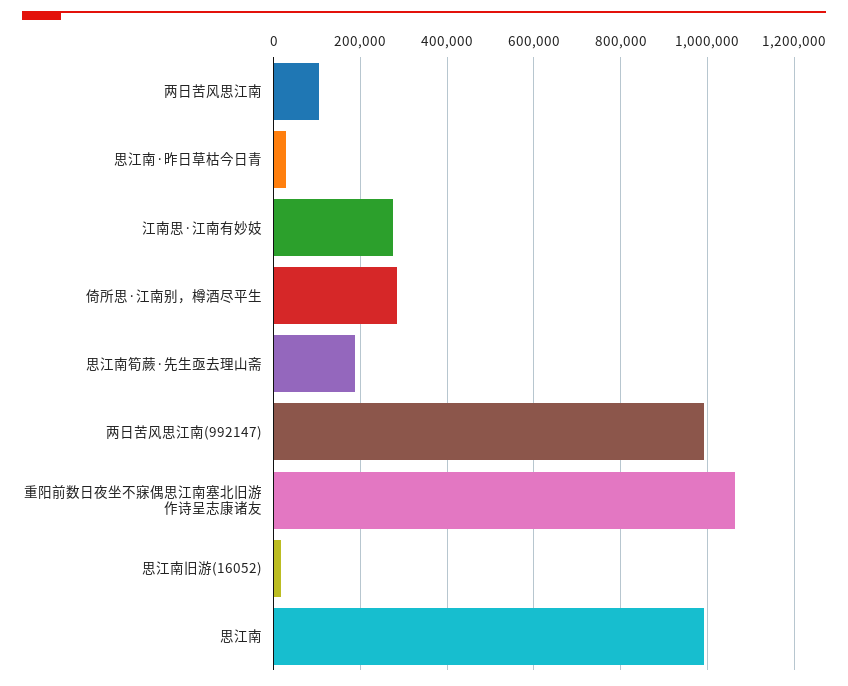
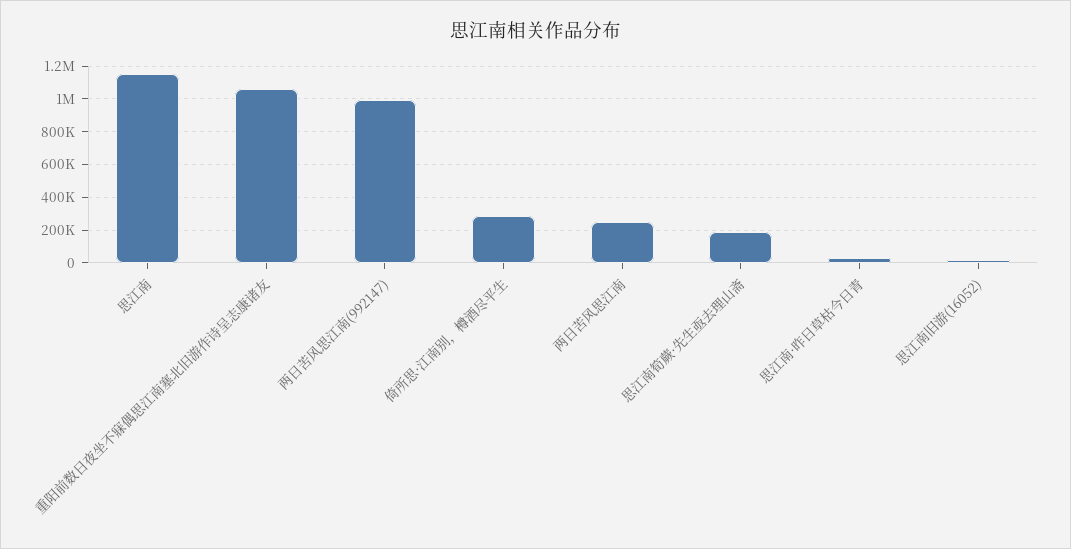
两日苦风思江南: 100000 -> 250000
江南思·江南有妙妓: 280000 -> none
思江南: 1000000 -> 1150000

